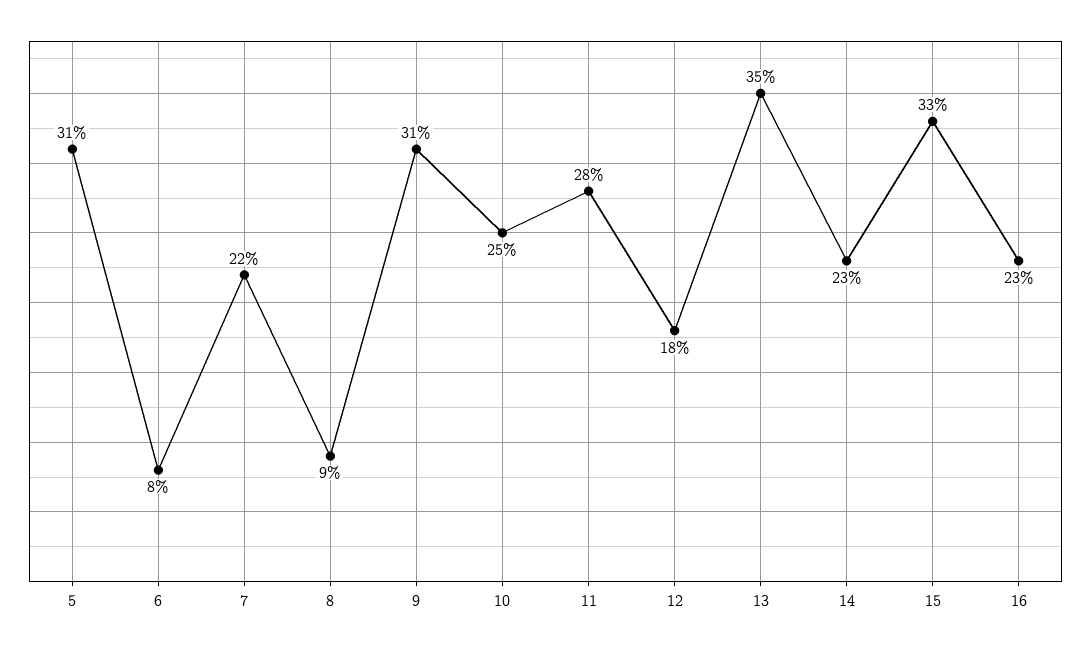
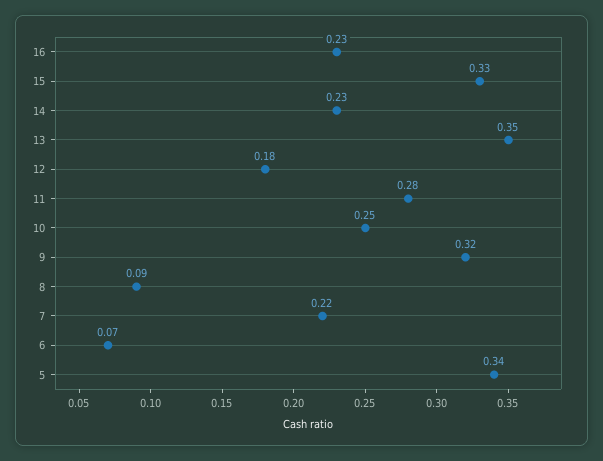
5: 0.31 -> 0.34
6: 0.08 -> 0.07
9: 0.31 -> 0.32

